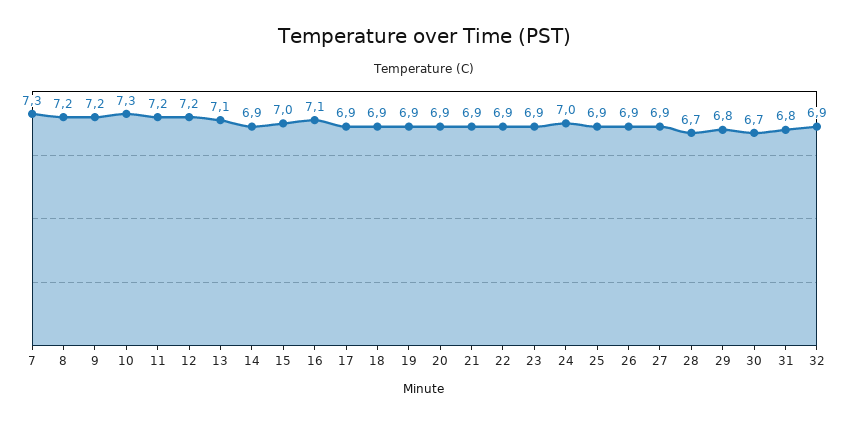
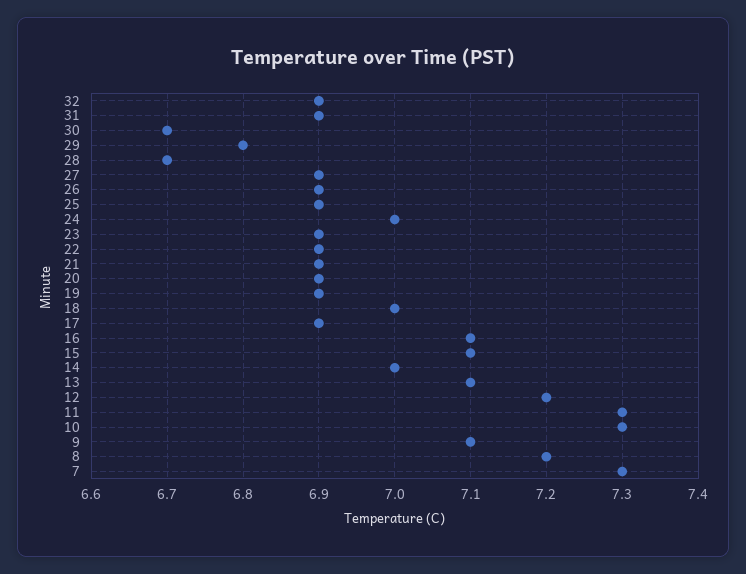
9: 7.2 -> 7.1
11: 7.2 -> 7.3
14: 6.9 -> 7
15: 7 -> 7.1
18: 6.9 -> 7
31: 6.8 -> 6.9

